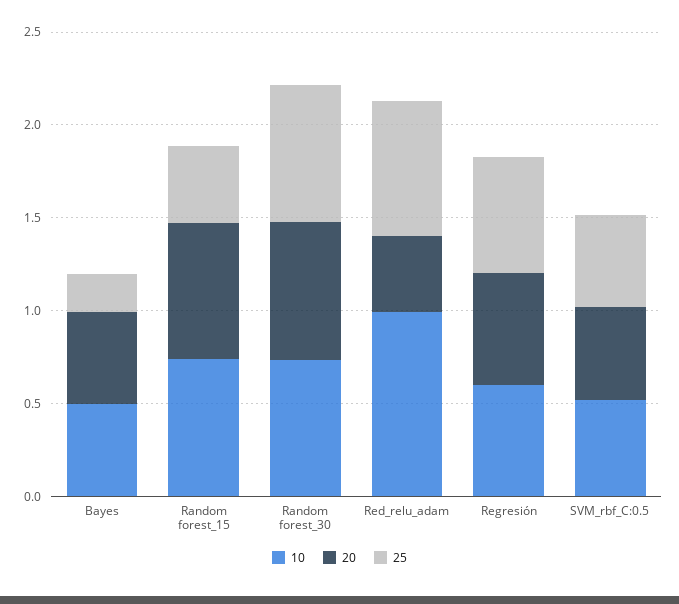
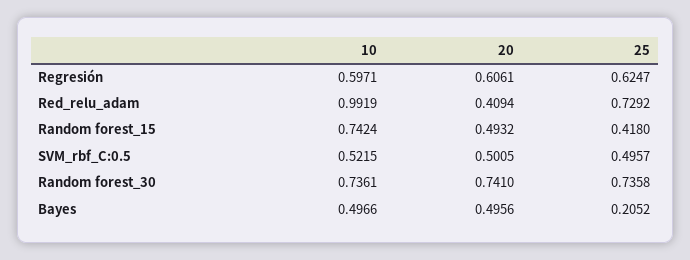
20, Random forest_15: 0.7 -> 0.4932

